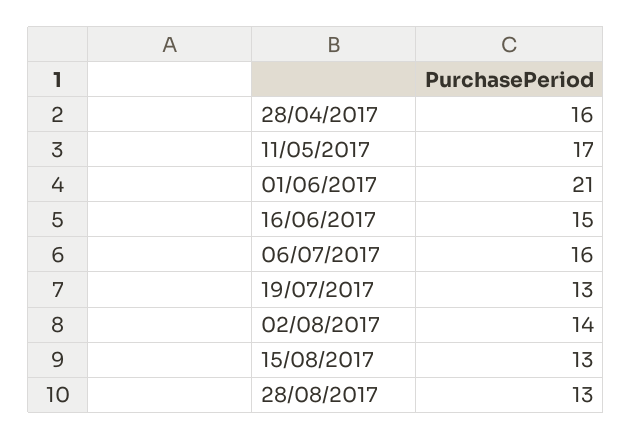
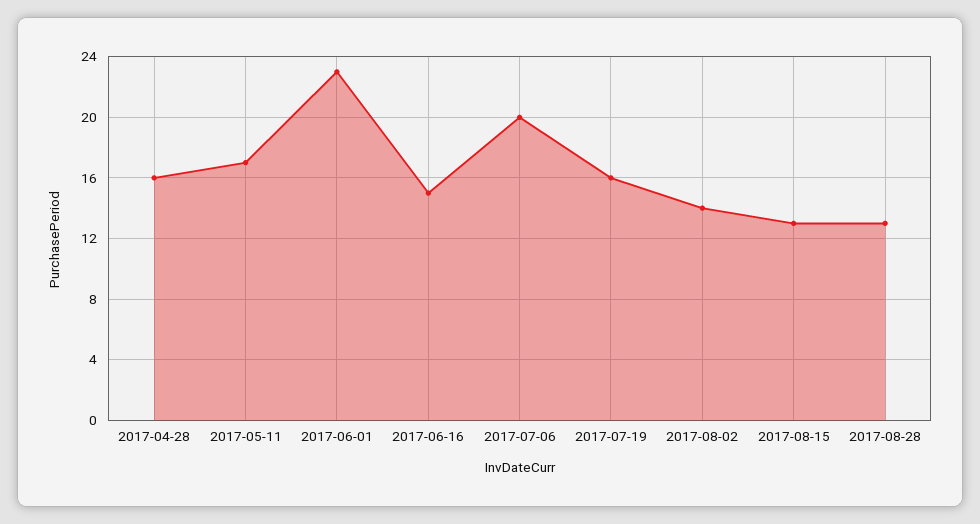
01/06/2017: 21 -> 23
06/07/2017: 16 -> 20
19/07/2017: 13 -> 16

